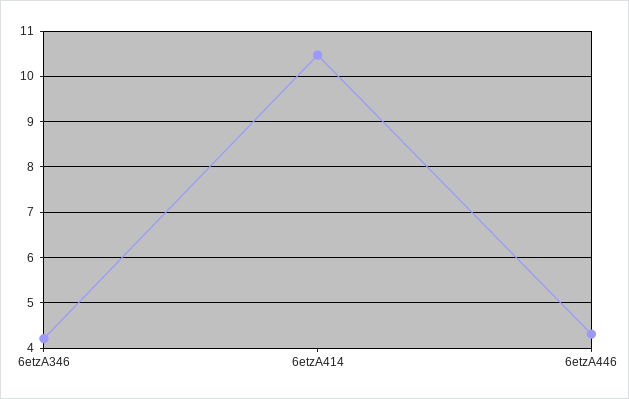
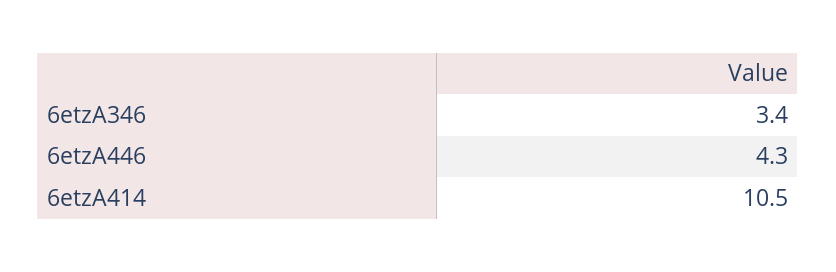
6etzA346: 4.2 -> 3.4

